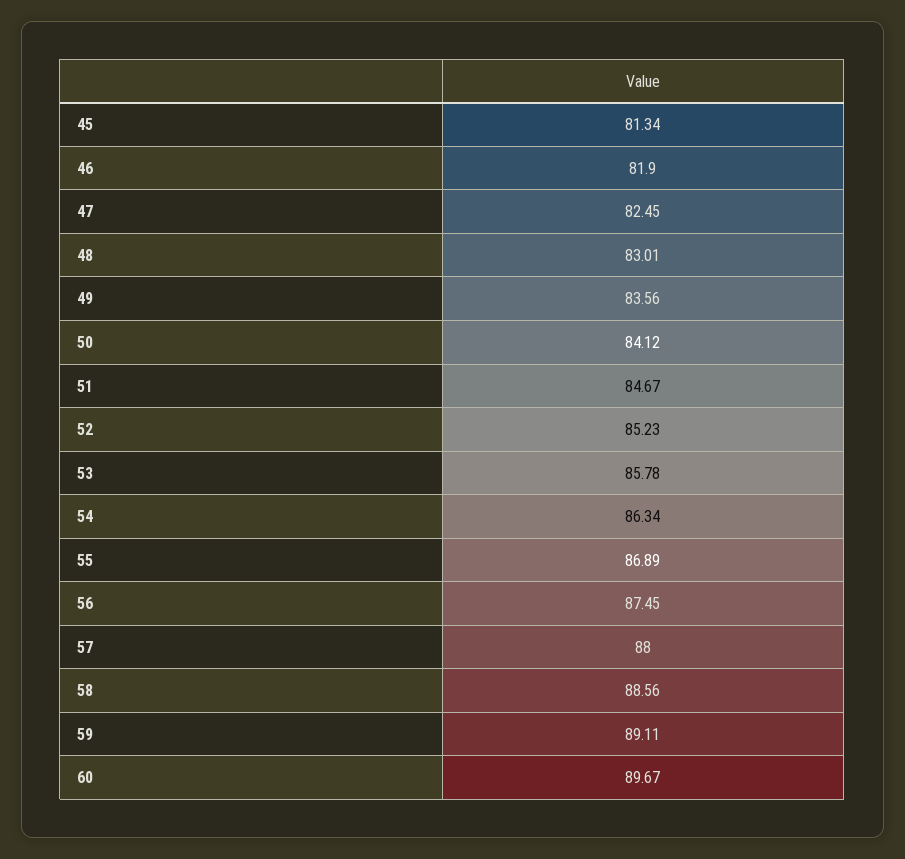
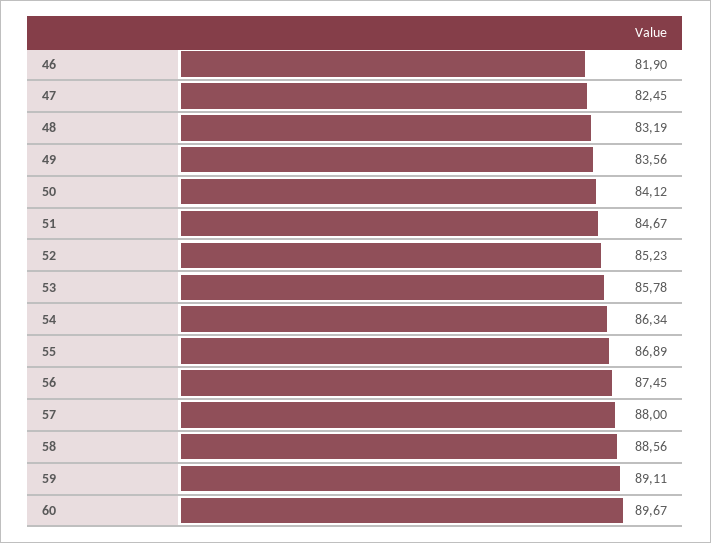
45: 81.34 -> none
48: 83.01 -> 83.19

